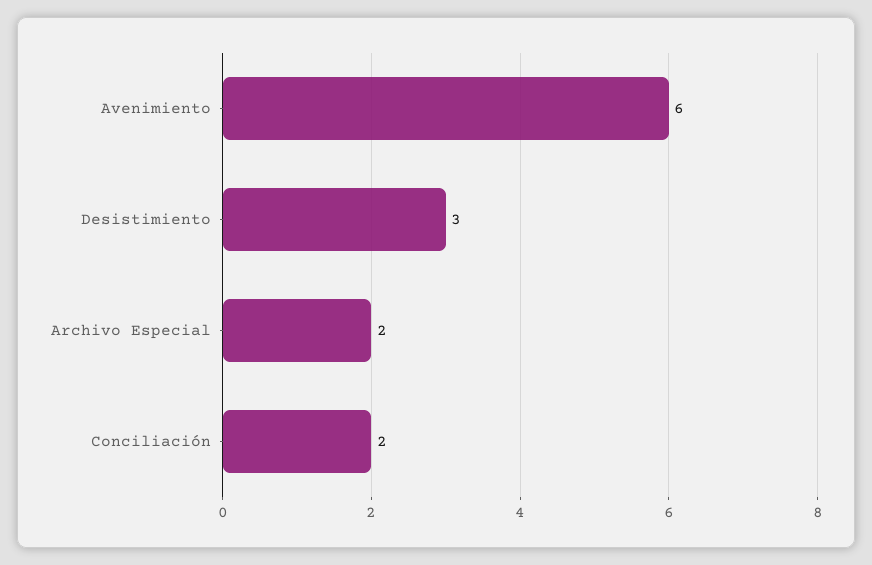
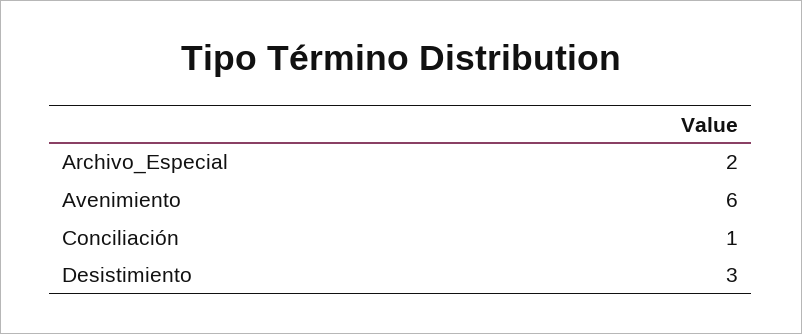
Conciliación: 2 -> 1

